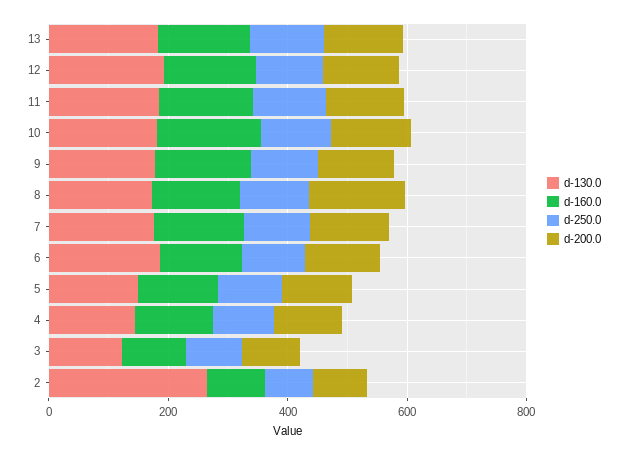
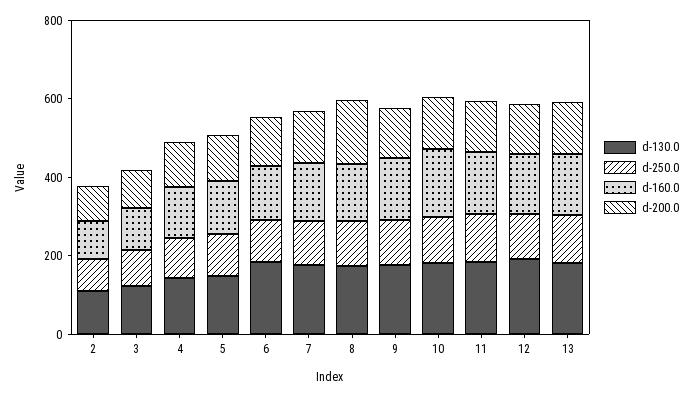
d-130.0, 2: 250 -> 100

